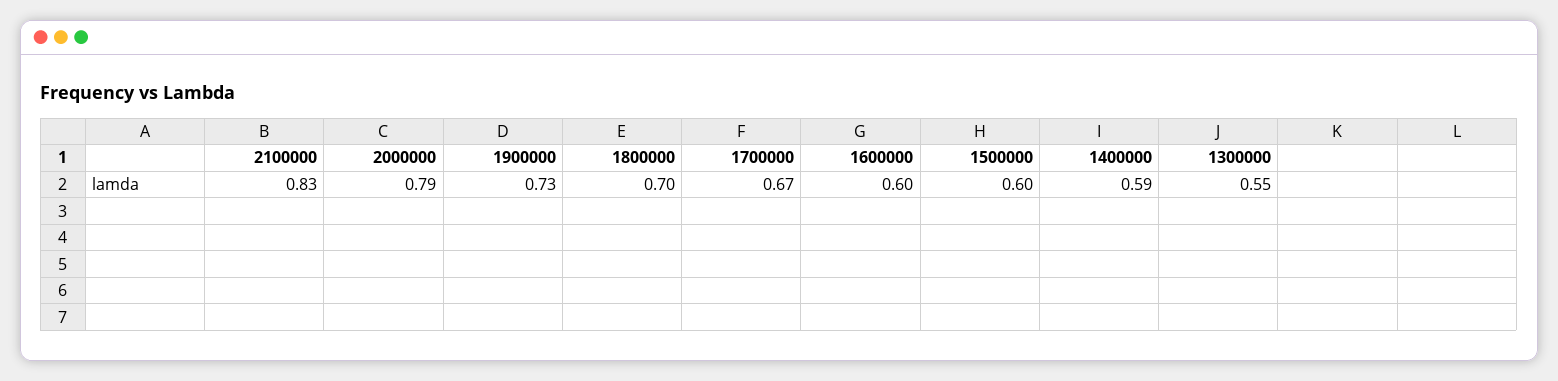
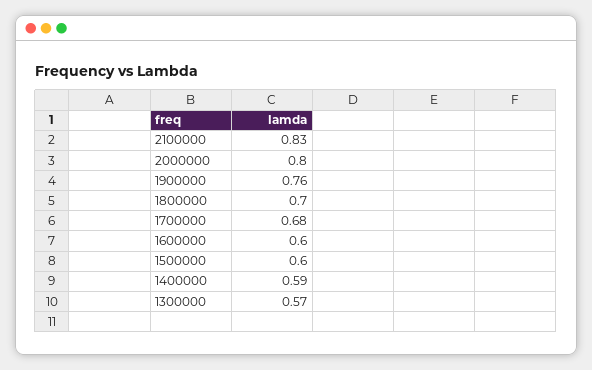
2000000: 0.79 -> 0.8
1900000: 0.73 -> 0.76
1700000: 0.67 -> 0.68
1300000: 0.55 -> 0.57

